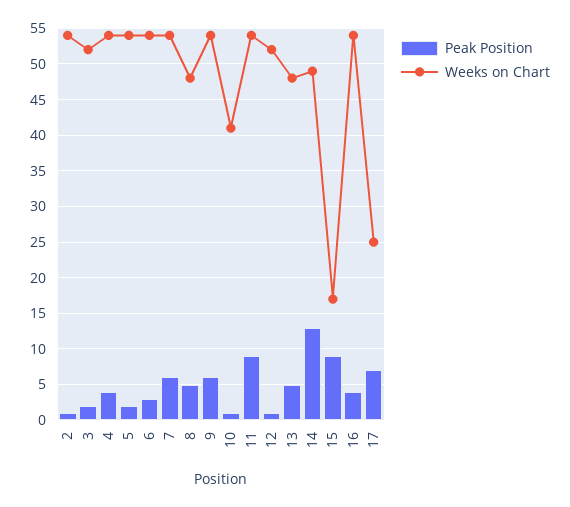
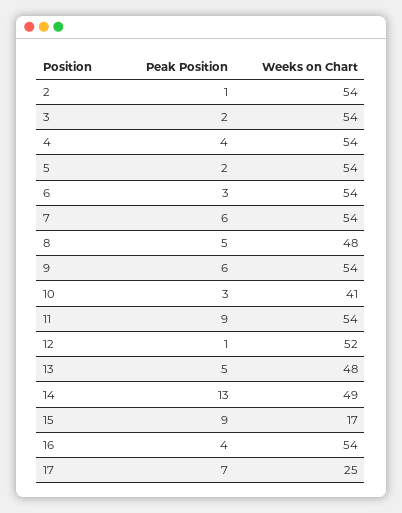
Weeks on Chart, 3: 52 -> 54
Peak Position, 10: 1 -> 3

